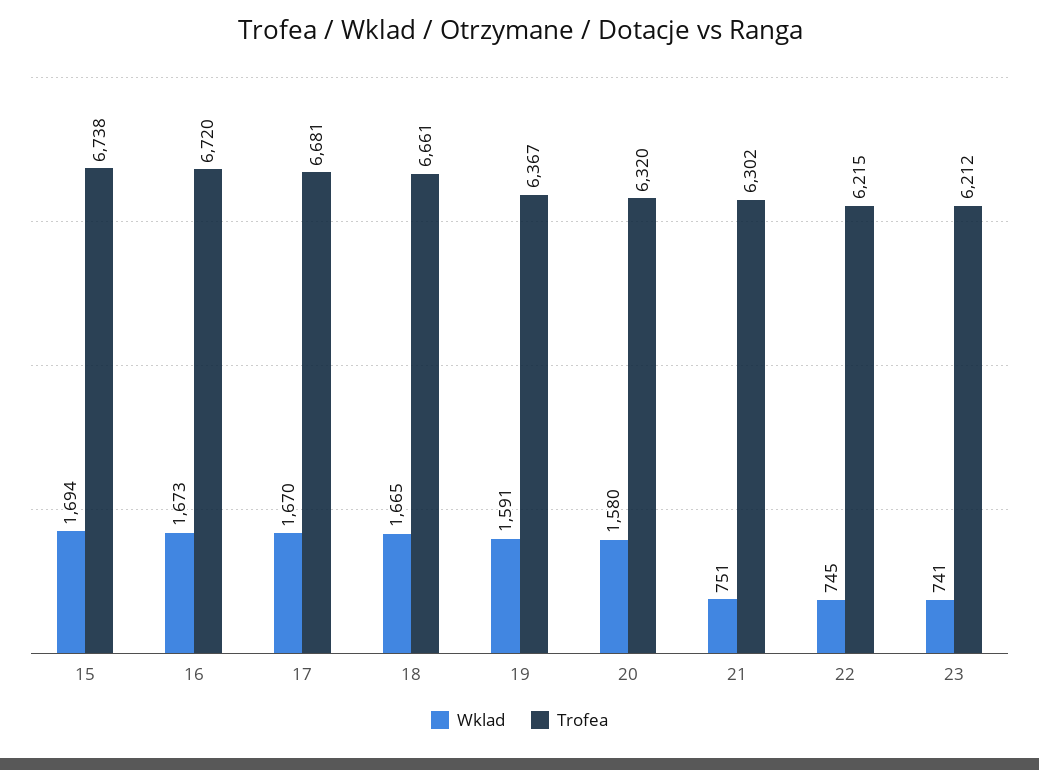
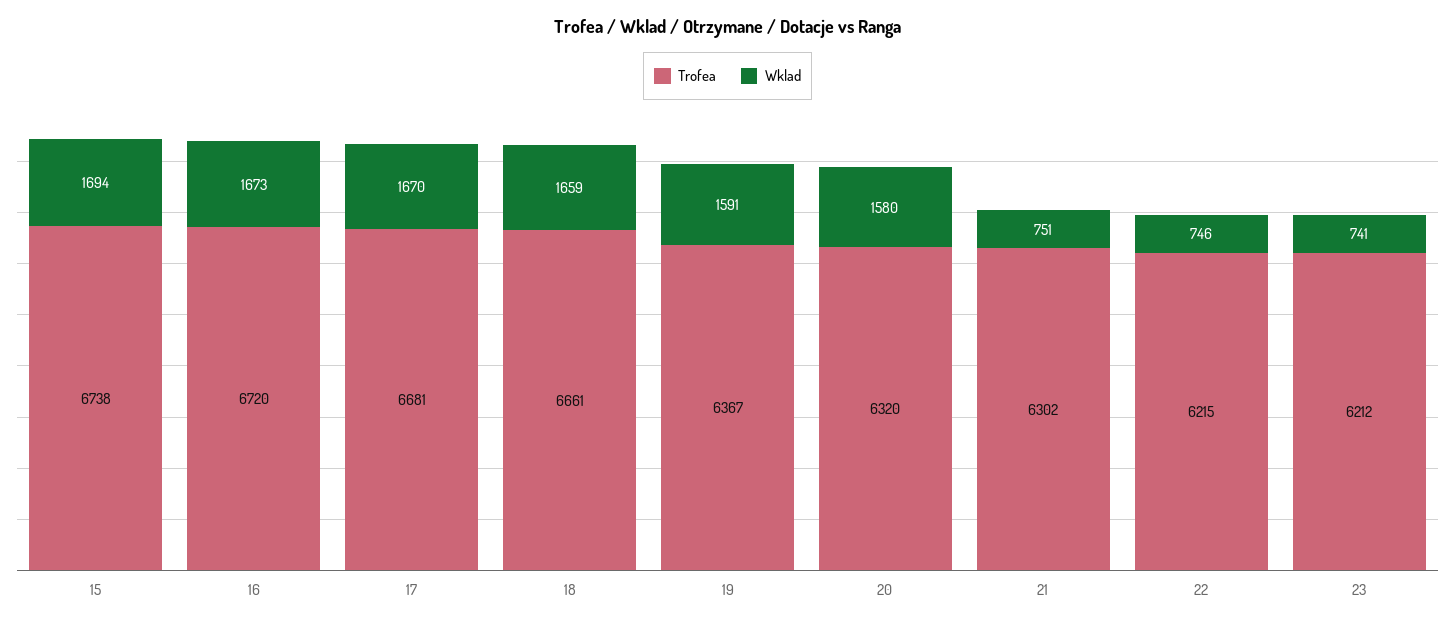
Wklad, 18: 1665 -> 1659
Wklad, 22: 745 -> 746

